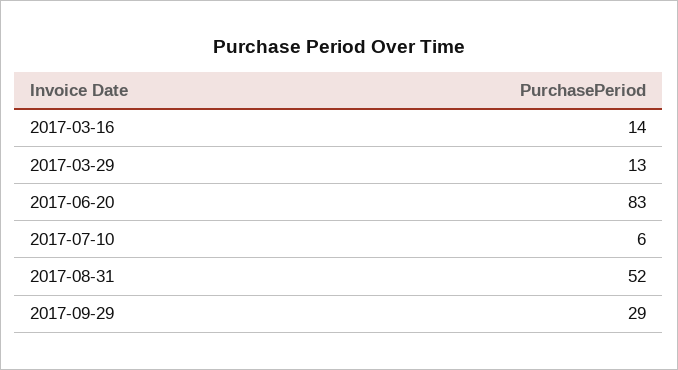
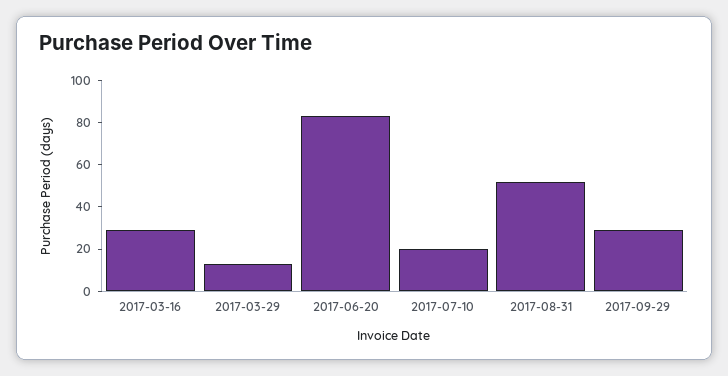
2017-03-16: 14 -> 30
2017-07-10: 6 -> 20

